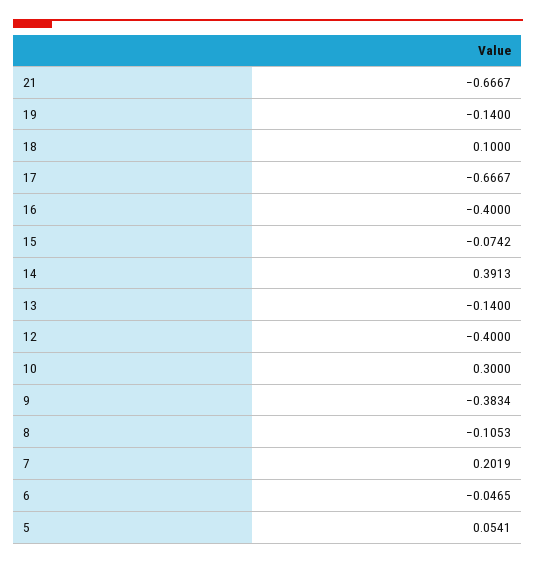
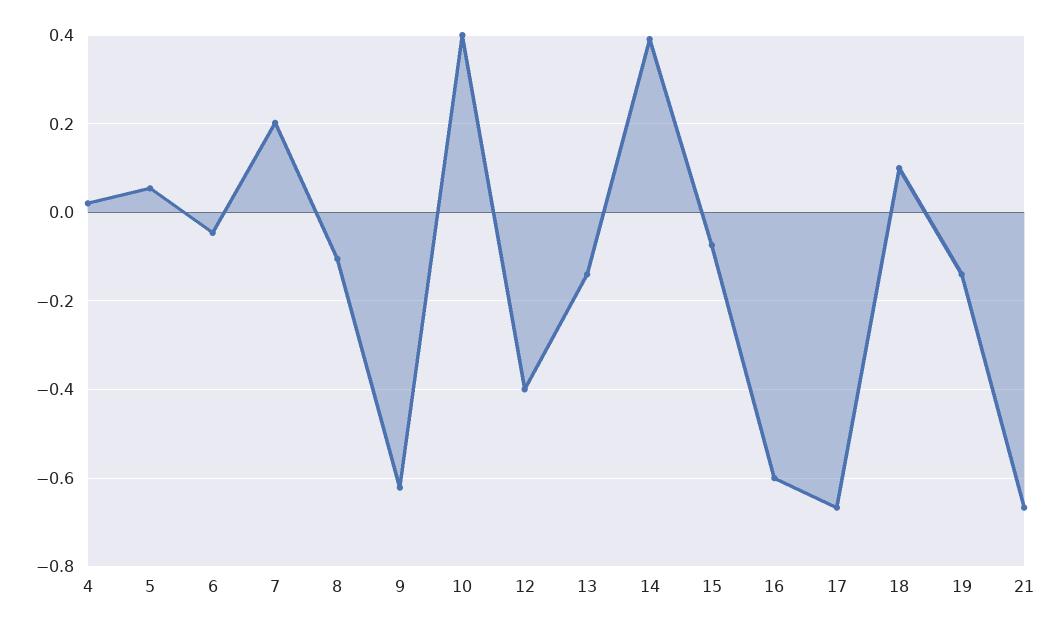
16: -0.4 -> -0.6
10: 0.3 -> 0.4
9: -0.3834 -> -0.62
4: none -> 0.02

